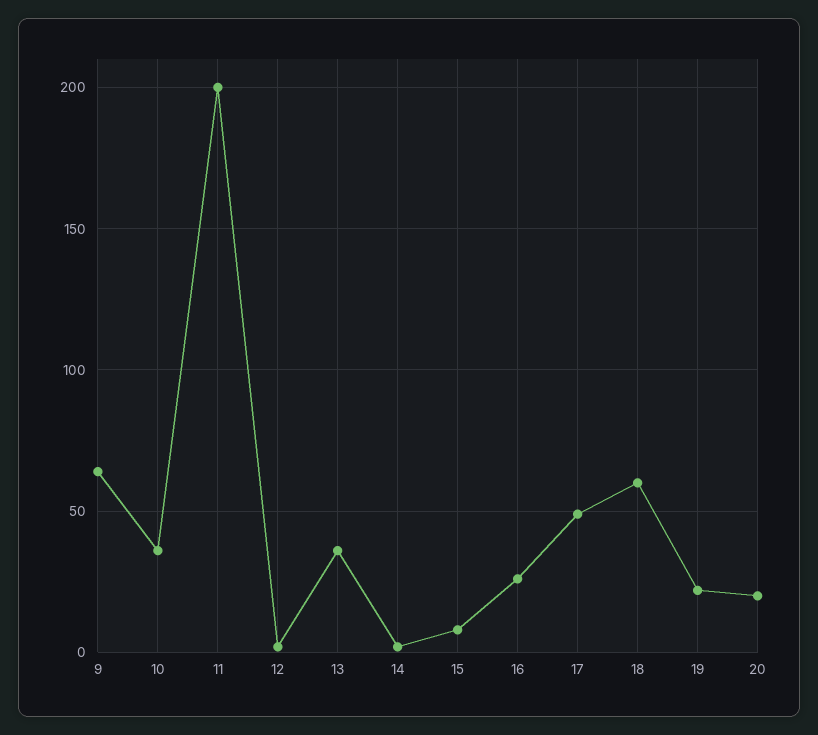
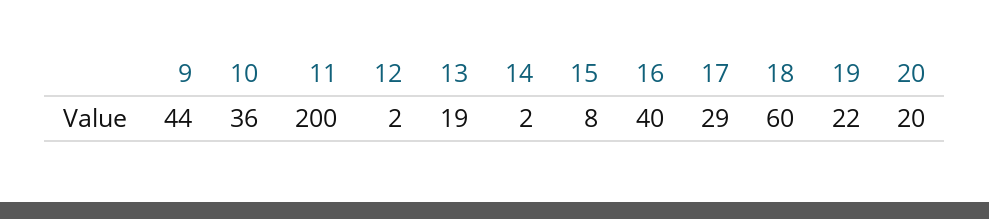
9: 65 -> 44
13: 35 -> 19
16: 25 -> 40
17: 50 -> 29

